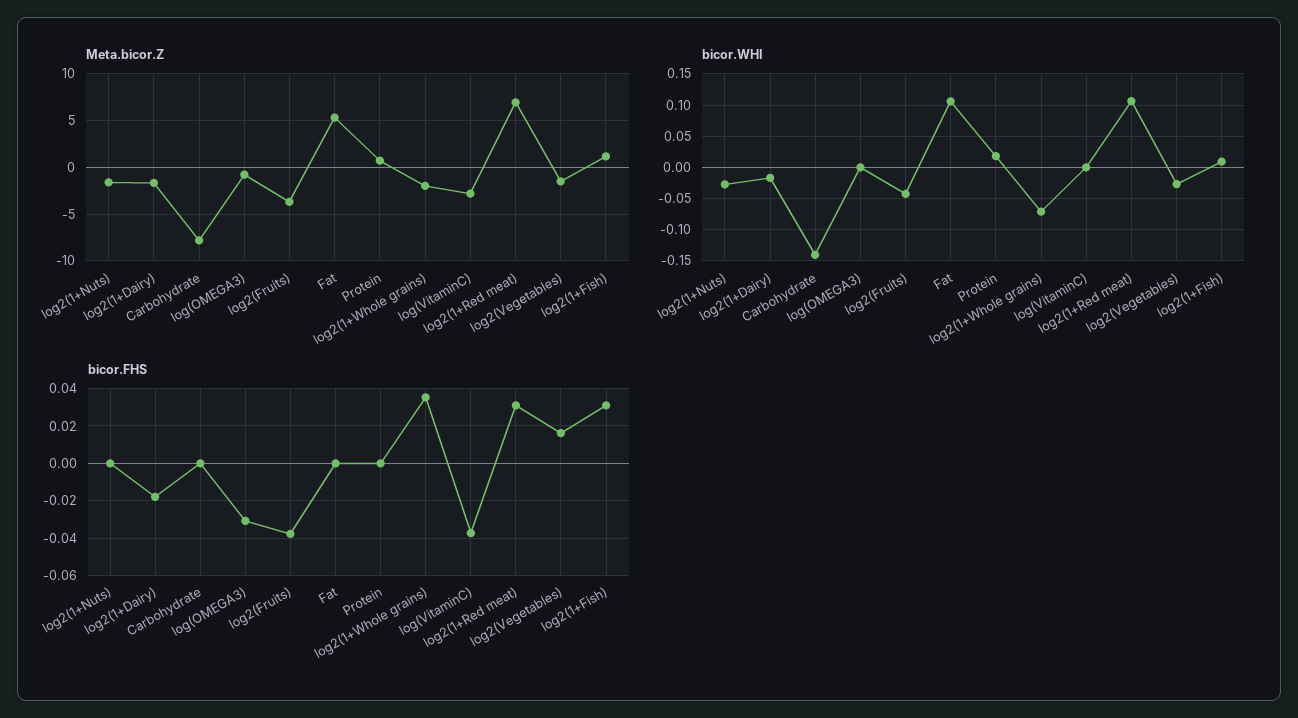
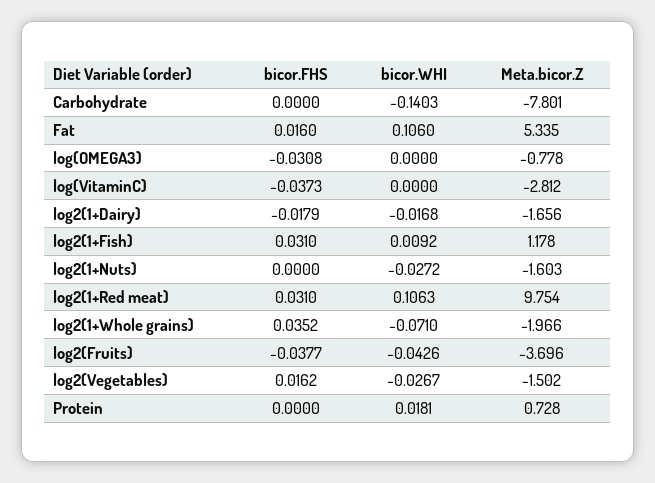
Meta.bicor.Z, log2(1+Red meat): 7 -> 9.754
bicor.FHS, Fat: 0 -> 0.016

